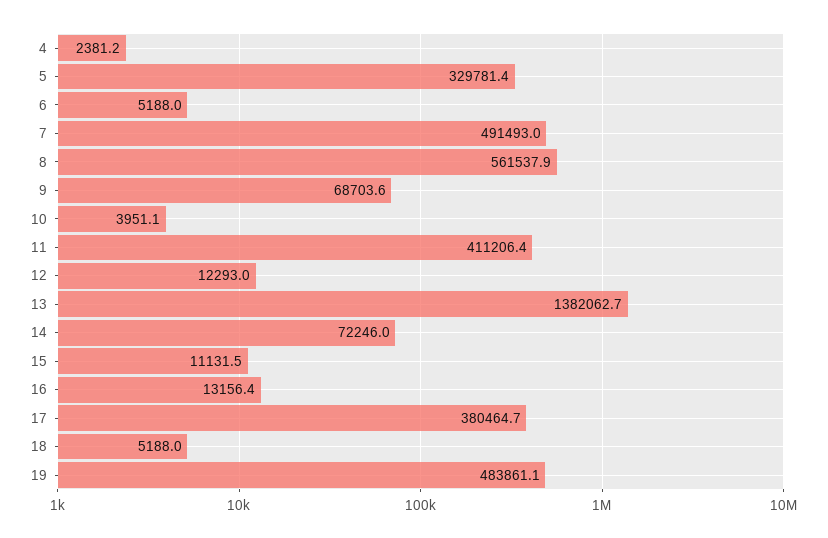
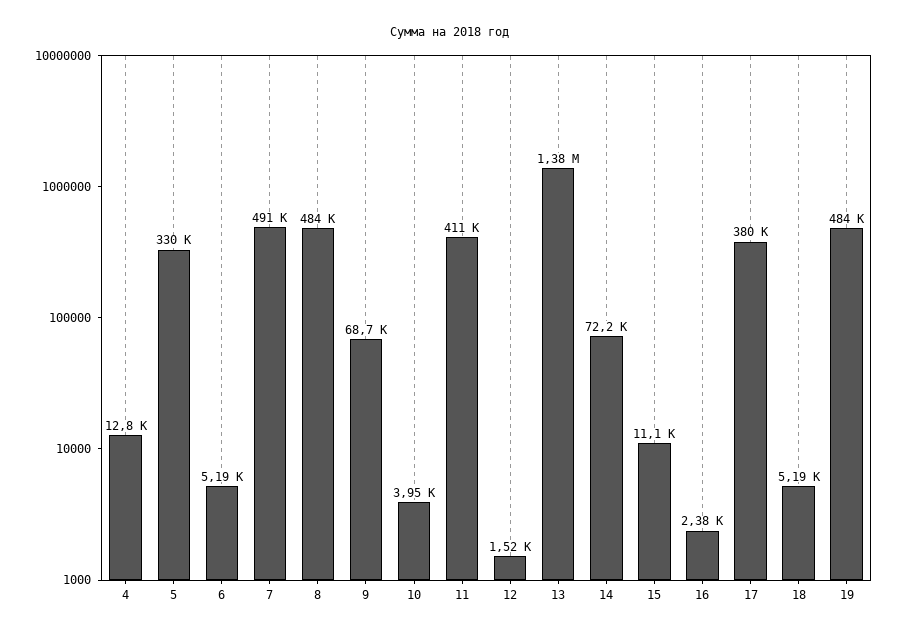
4: 2381.2 -> 12800
8: 561537.9 -> 484000
12: 12293 -> 1520
16: 13156.4 -> 2380

